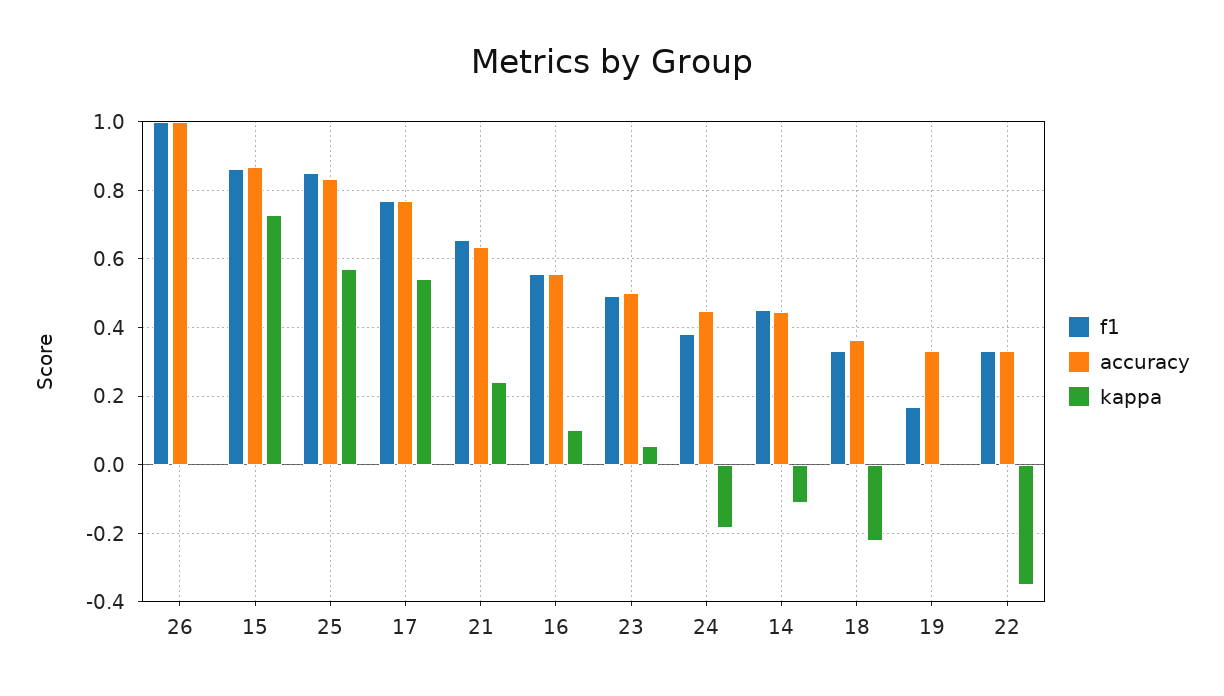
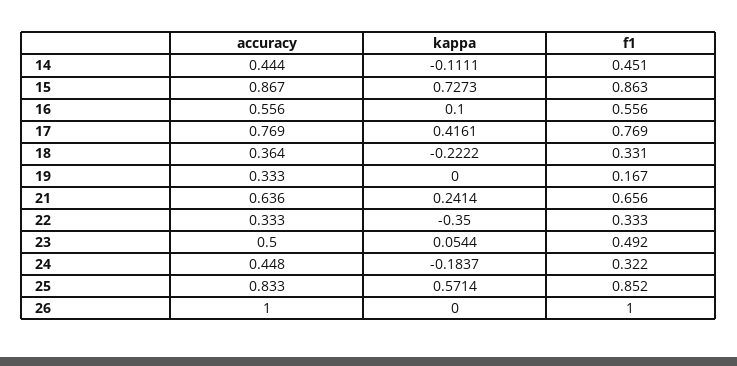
kappa, 17: 0.54 -> 0.4161
f1, 24: 0.38 -> 0.322

